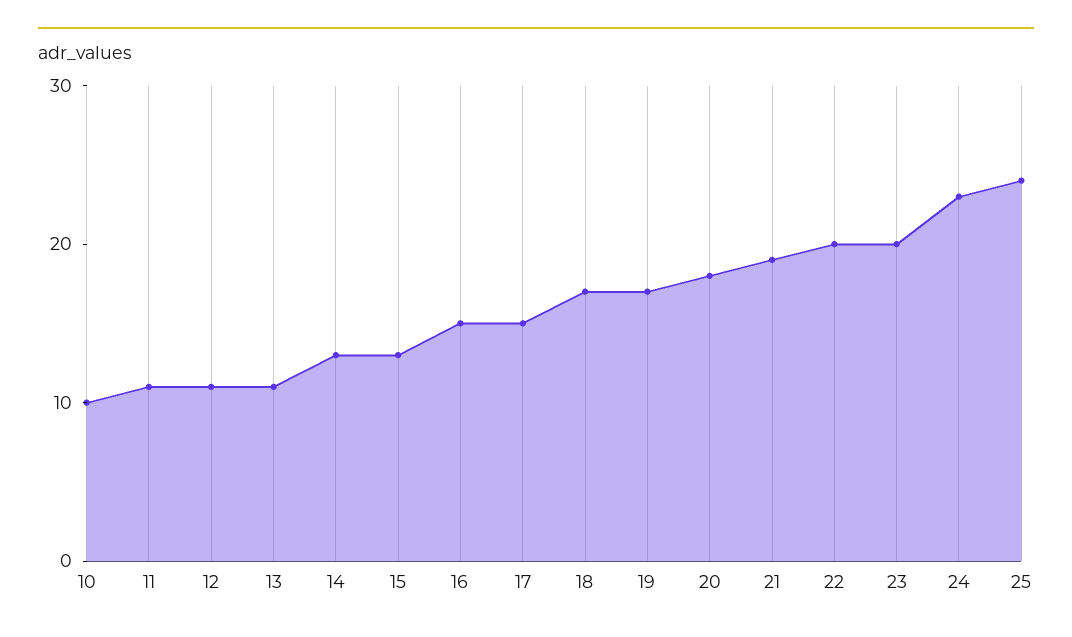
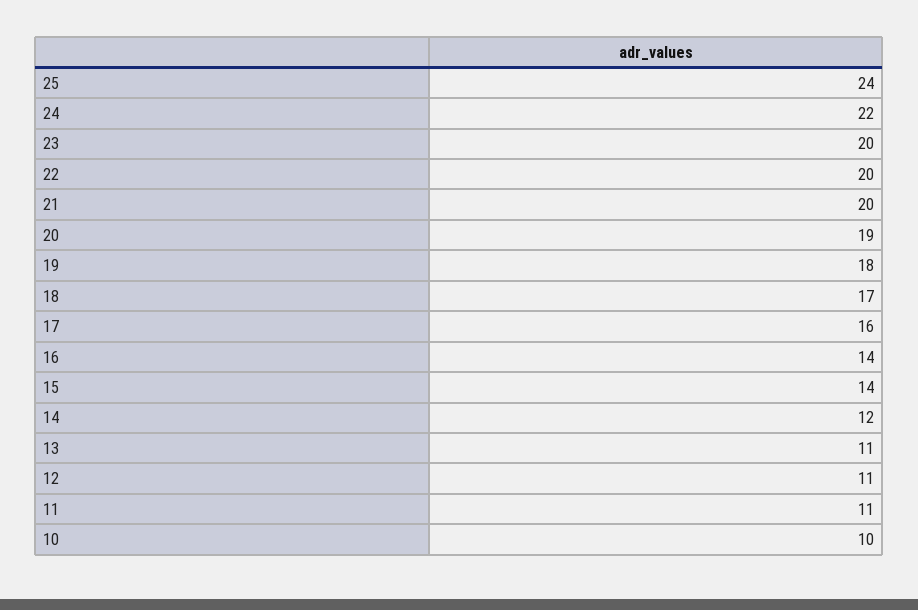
14: 13 -> 12
15: 13 -> 14
16: 15 -> 14
17: 15 -> 16
19: 17 -> 18
20: 18 -> 19
21: 19 -> 20
24: 23 -> 22

